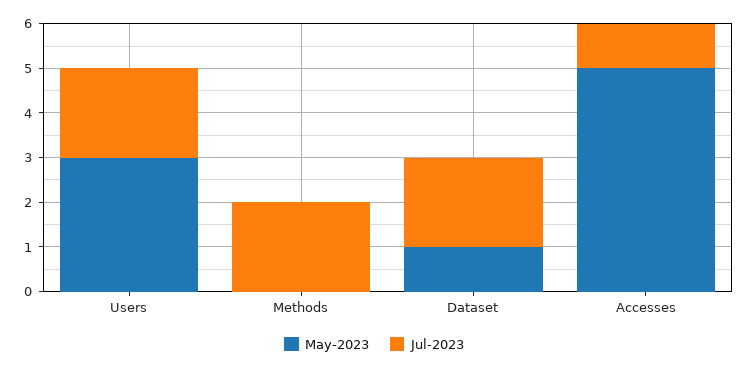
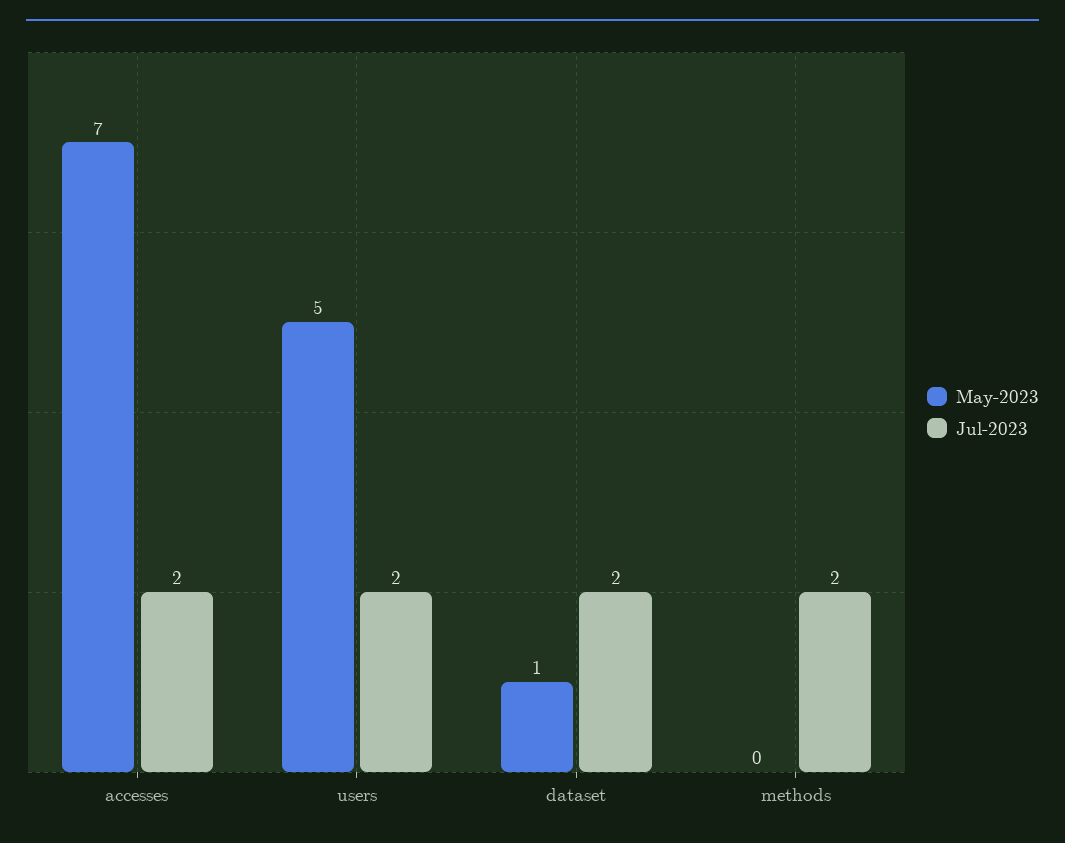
May-2023, Users: 3 -> 5
May-2023, Accesses: 5 -> 7
Jul-2023, Accesses: 1 -> 2

